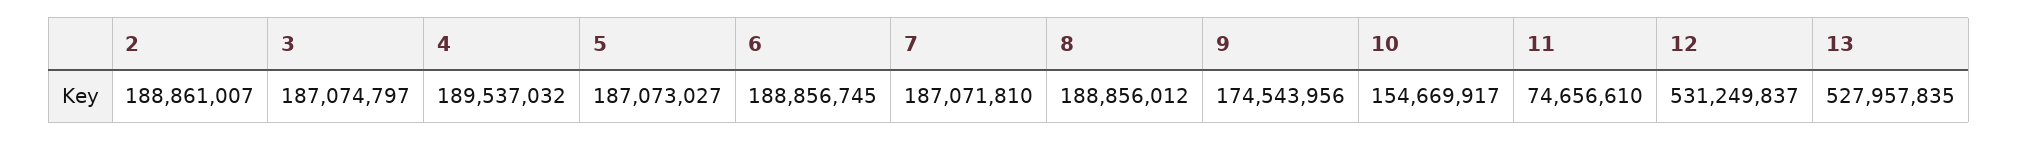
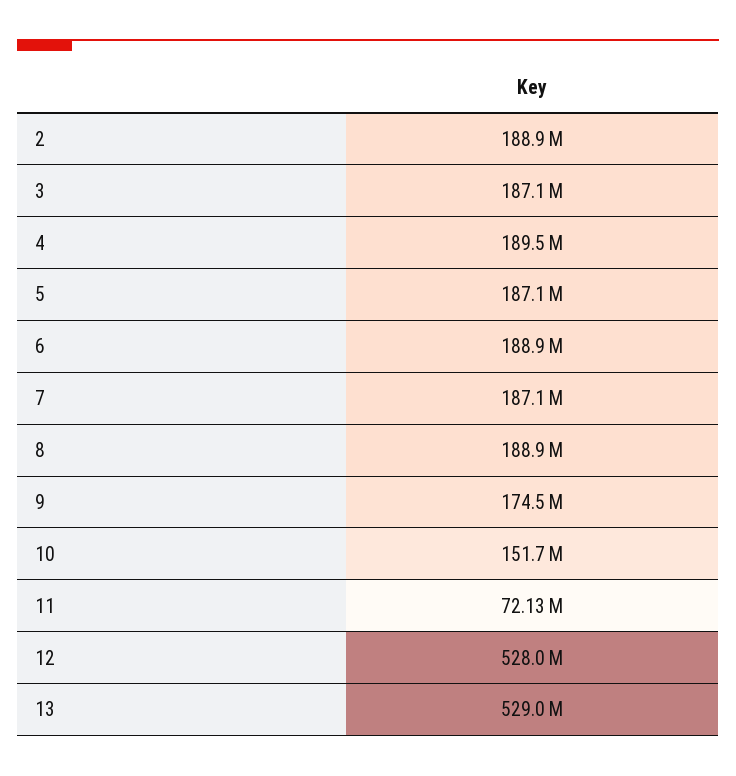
10: 154669917 -> 151700000
11: 74656610 -> 72130000
12: 531249837 -> 528000000
13: 527957835 -> 529000000

